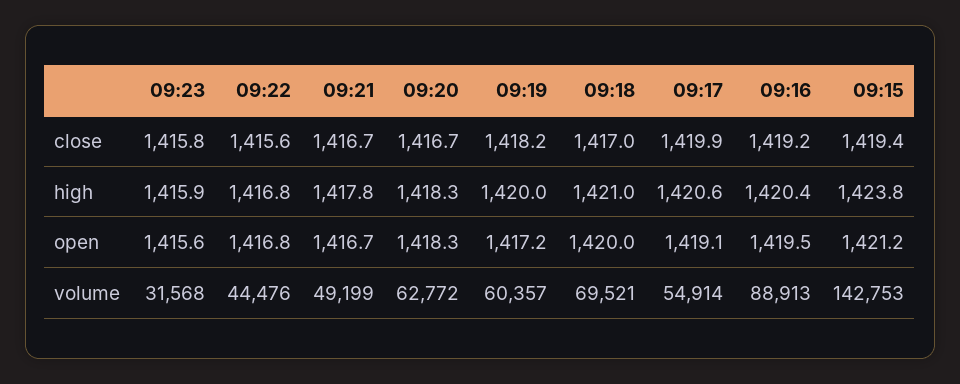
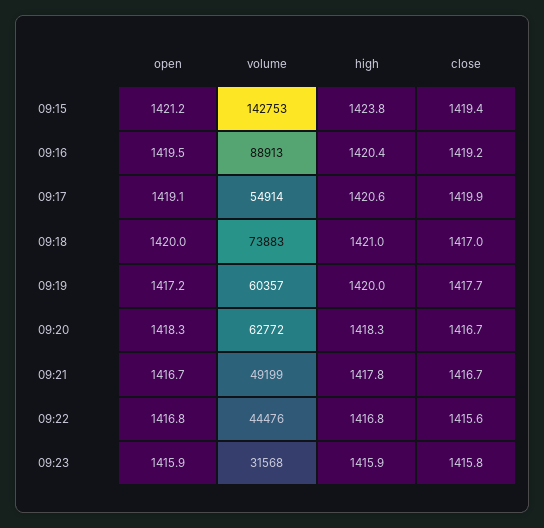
09:19, close: 1418.2 -> 1417.7
09:23, open: 1415.6 -> 1415.9
09:18, volume: 69521 -> 73883

